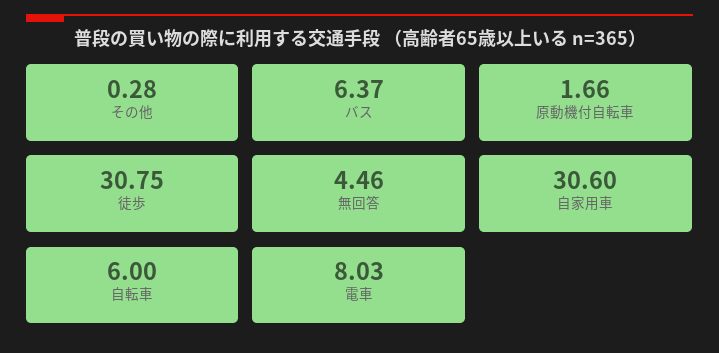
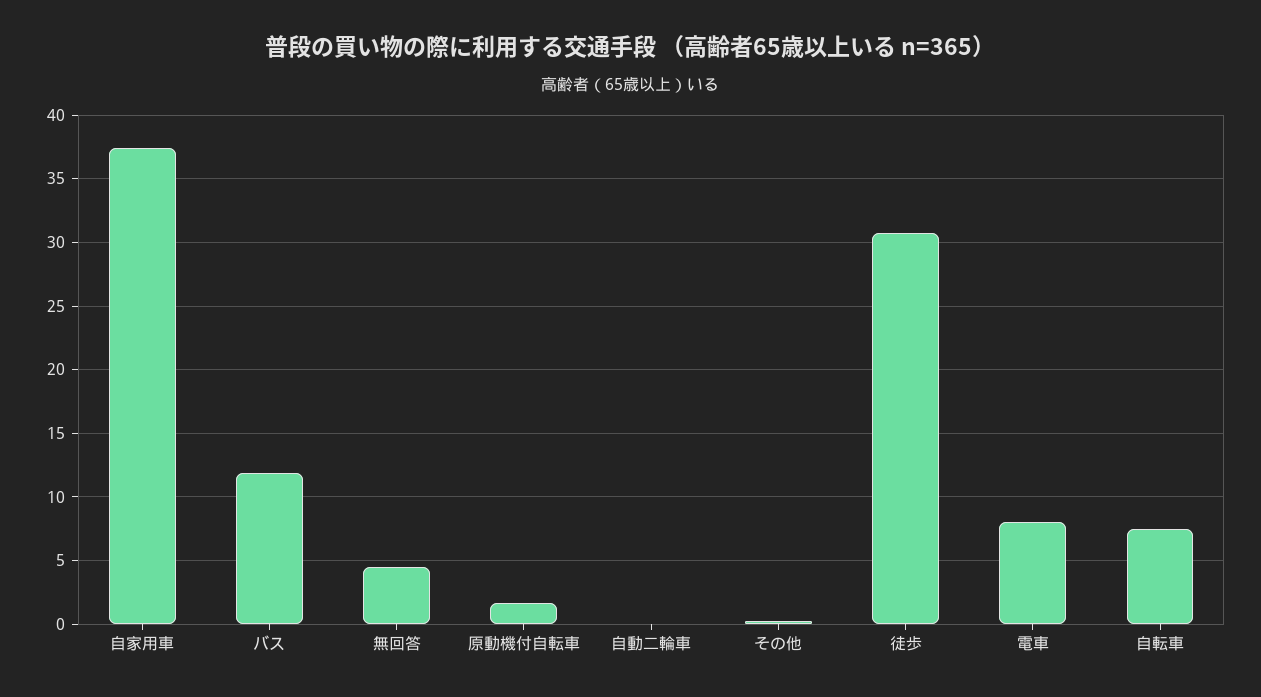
バス: 6.37 -> 12
自家用車: 30.6 -> 37.5
自転車: 6 -> 7.5
自動二輪車: none -> 0

